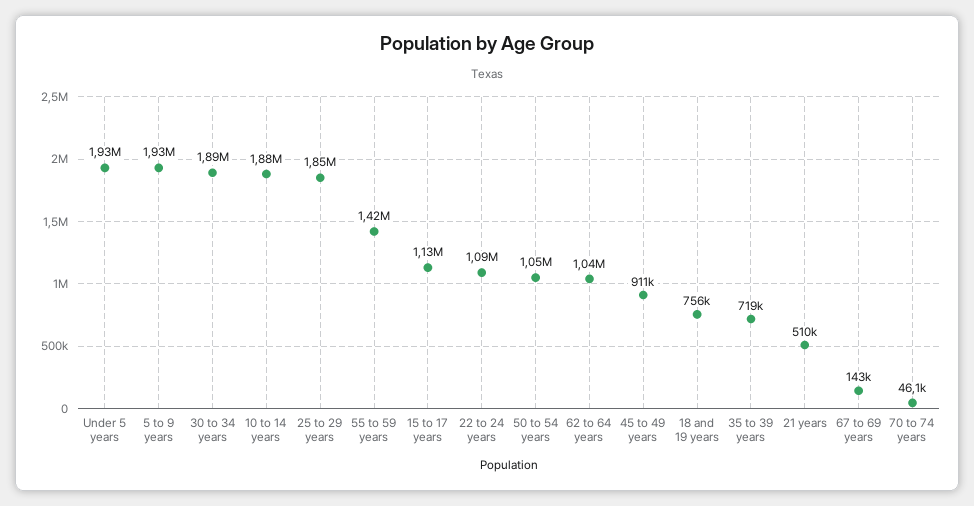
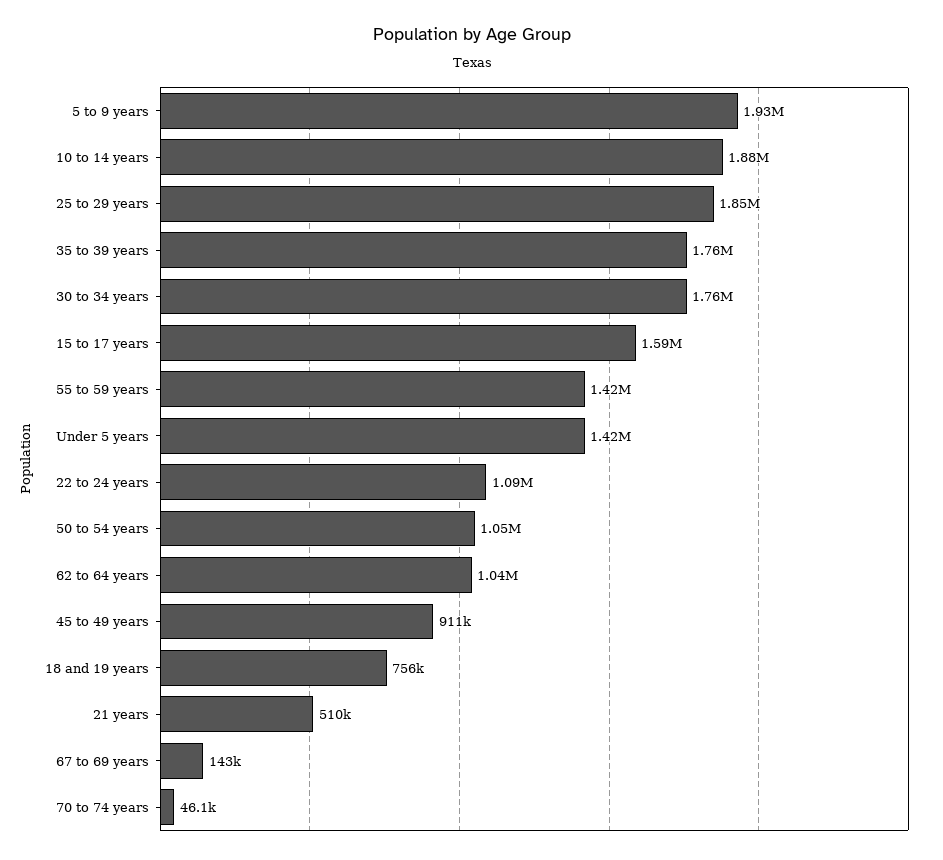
Under 5 years: 1930000 -> 1420000
30 to 34 years: 1890000 -> 1760000
15 to 17 years: 1130000 -> 1590000
35 to 39 years: 719000 -> 1760000

